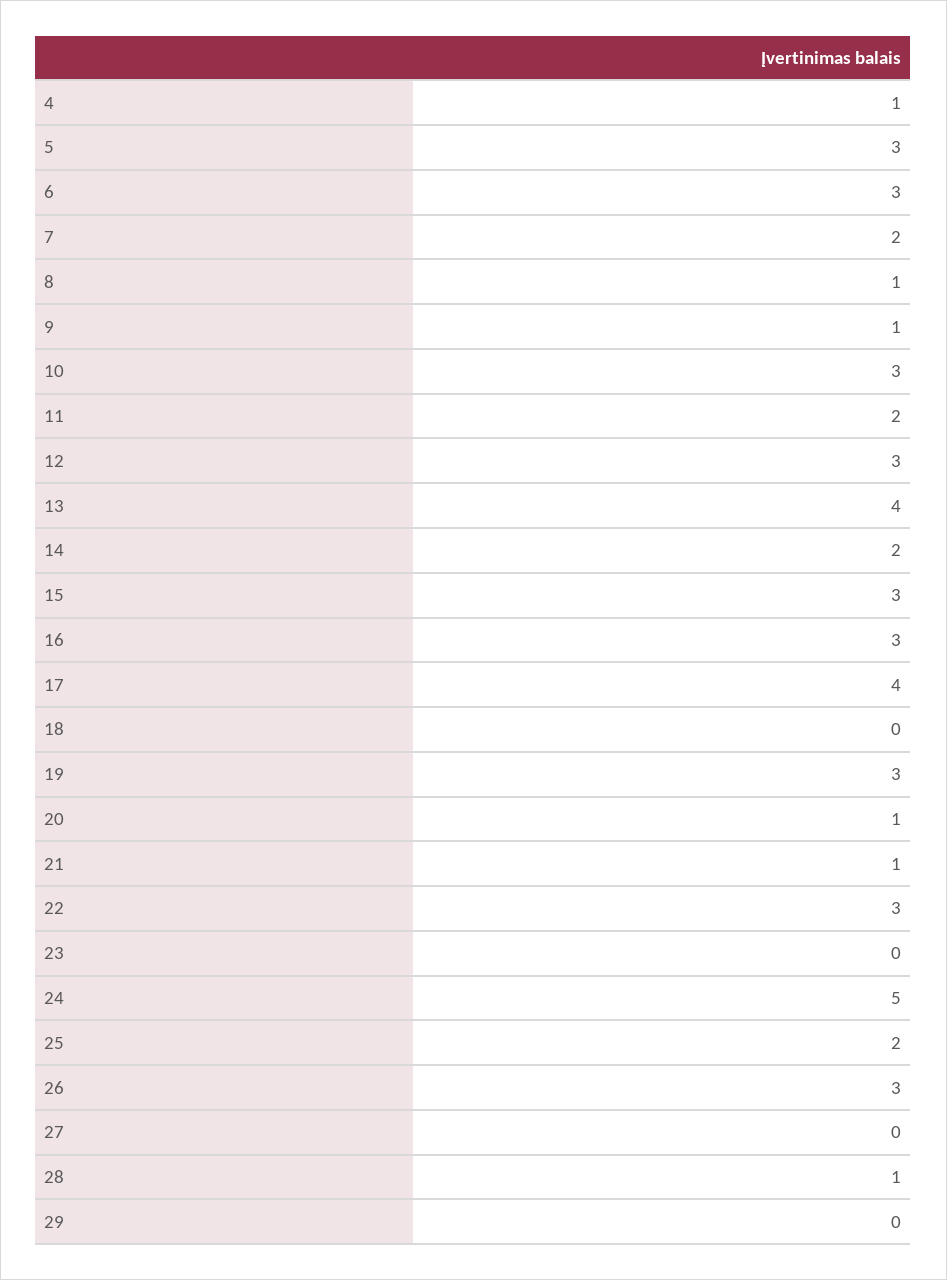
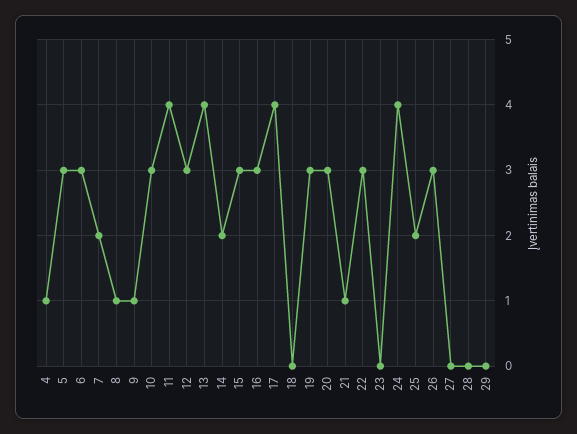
11: 2 -> 4
20: 1 -> 3
24: 5 -> 4
28: 1 -> 0

